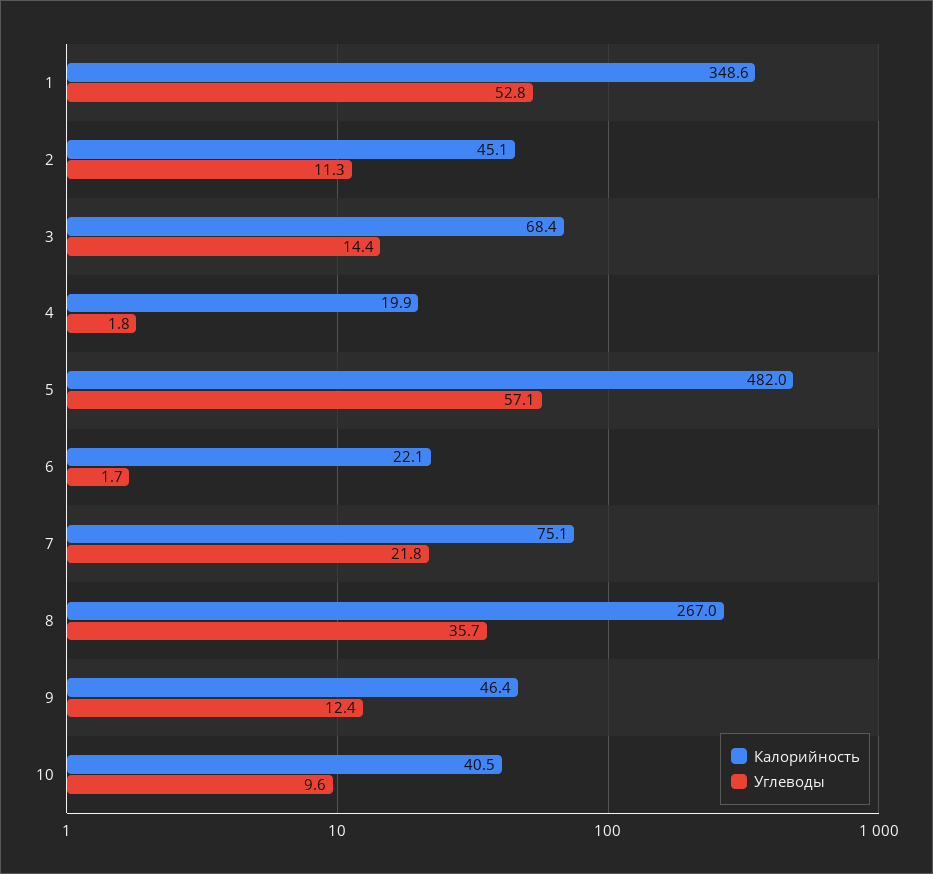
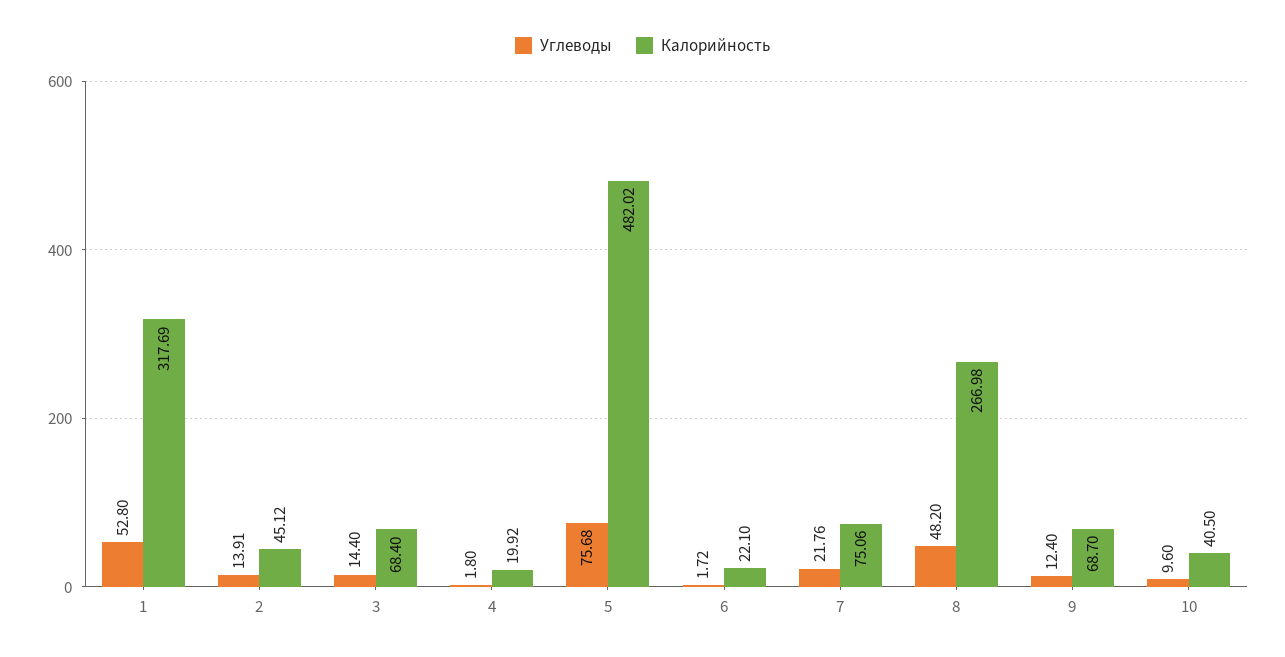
Калорийность, 1: 348.6 -> 317.69
Углеводы, 2: 11.3 -> 13.91
Углеводы, 5: 57.1 -> 75.68
Углеводы, 8: 35.7 -> 48.2
Калорийность, 9: 46.4 -> 68.7

